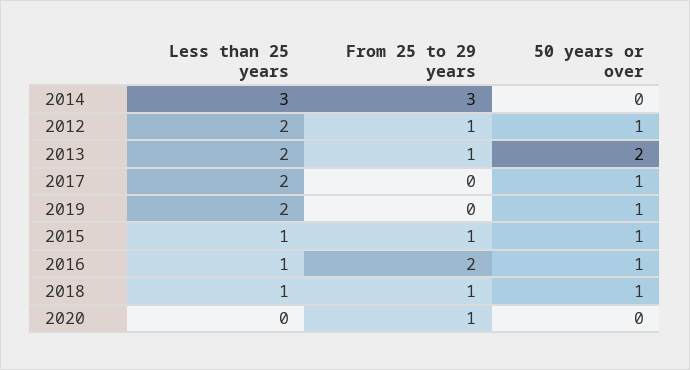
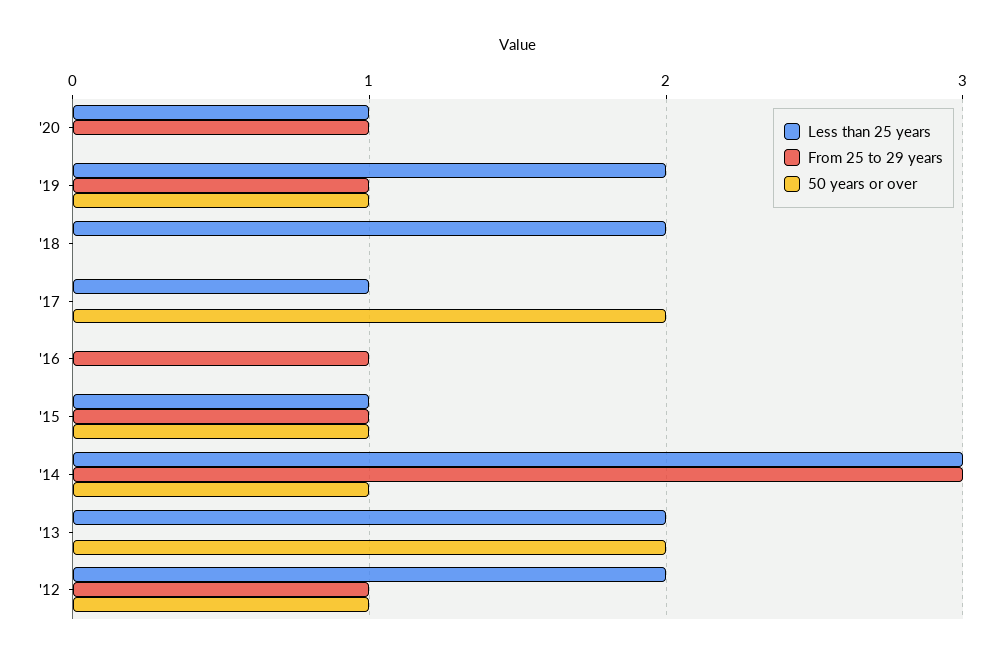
50 years or over, 2014: 0 -> 1
From 25 to 29 years, 2013: 1 -> 0
Less than 25 years, 2017: 2 -> 1
50 years or over, 2017: 1 -> 2
From 25 to 29 years, 2019: 0 -> 1
Less than 25 years, 2016: 1 -> 0
From 25 to 29 years, 2016: 2 -> 1
50 years or over, 2016: 1 -> 0
Less than 25 years, 2018: 1 -> 2
From 25 to 29 years, 2018: 1 -> 0
50 years or over, 2018: 1 -> 0
Less than 25 years, 2020: 0 -> 1

